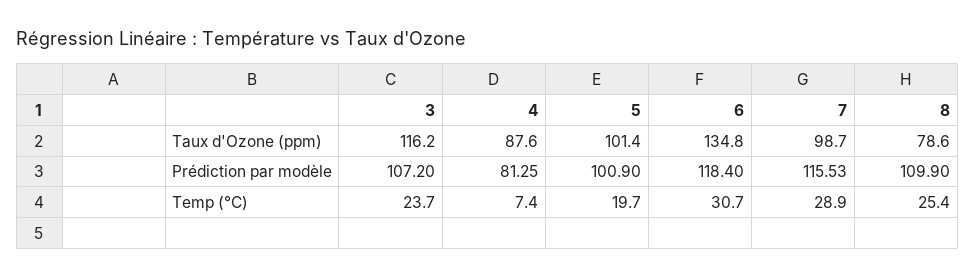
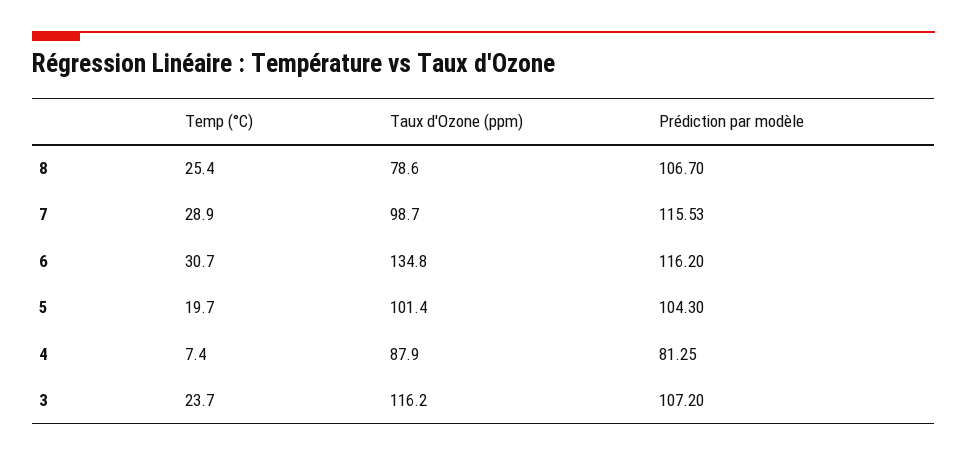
4, Taux d'Ozone (ppm): 87.6 -> 87.9
5, Prédiction par modèle: 100.9 -> 104.3
6, Prédiction par modèle: 118.4 -> 116.2
8, Prédiction par modèle: 109.9 -> 106.7

